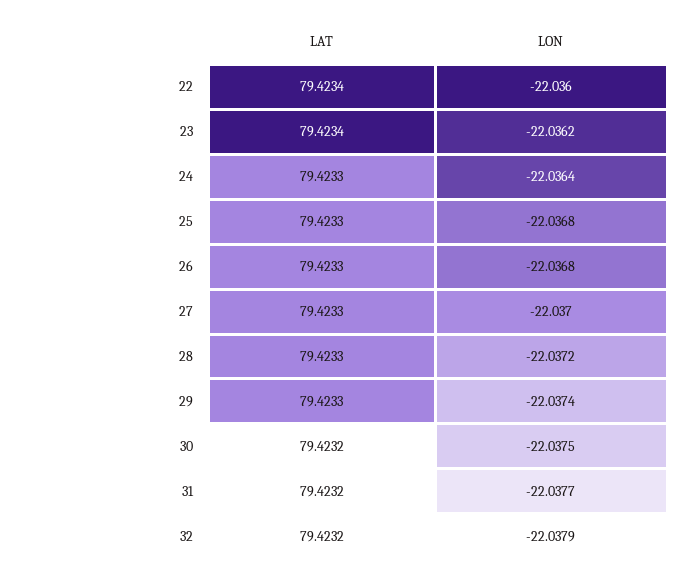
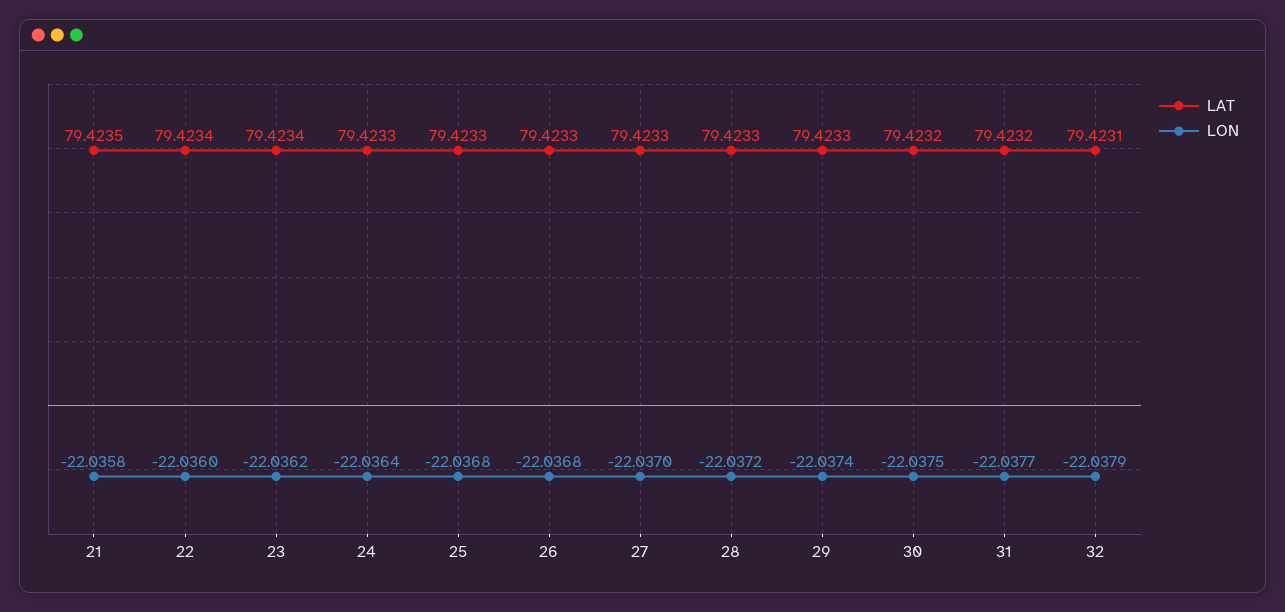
LAT, 32: 79.4232 -> 79.4231
LAT, 21: none -> 79.4235
LON, 21: none -> -22.0358

